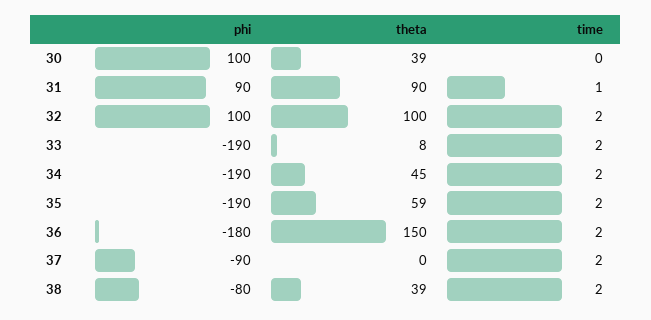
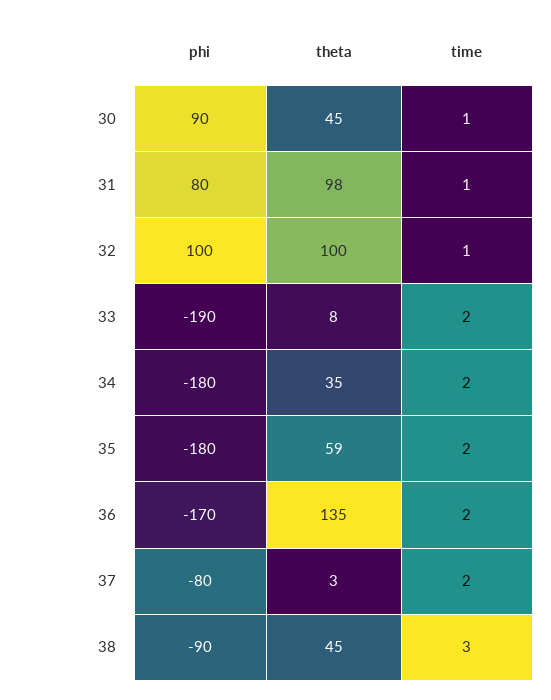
phi, 30: 100 -> 90
theta, 30: 39 -> 45
time, 30: 0 -> 1
phi, 31: 90 -> 80
theta, 31: 90 -> 98
time, 32: 2 -> 1
phi, 34: -190 -> -180
theta, 34: 45 -> 35
phi, 35: -190 -> -180
phi, 36: -180 -> -170
theta, 36: 150 -> 135
phi, 37: -90 -> -80
theta, 37: 0 -> 3
phi, 38: -80 -> -90
theta, 38: 39 -> 45
time, 38: 2 -> 3

